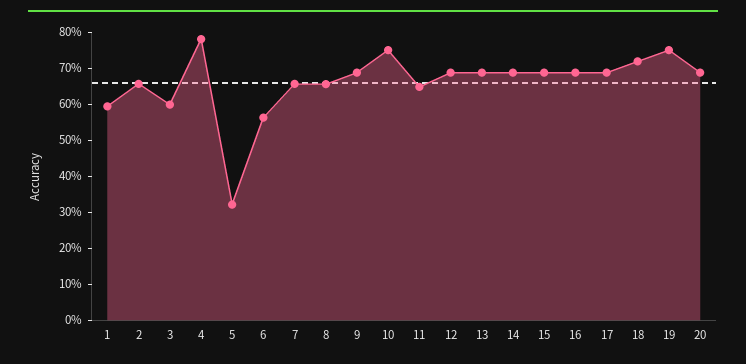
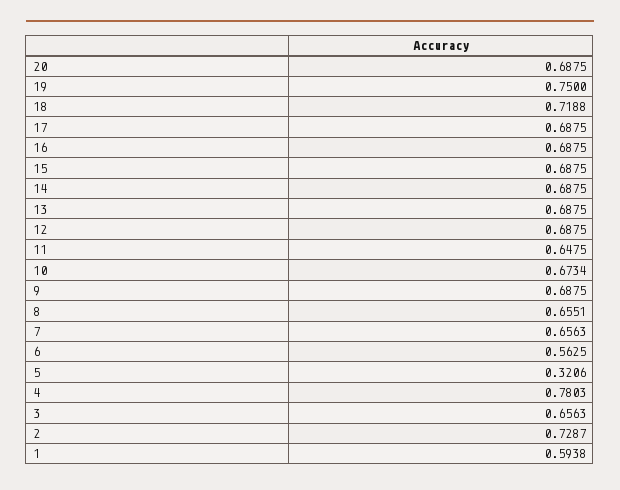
2: 0.65 -> 0.7287
3: 0.6 -> 0.6563
10: 0.75 -> 0.6734

